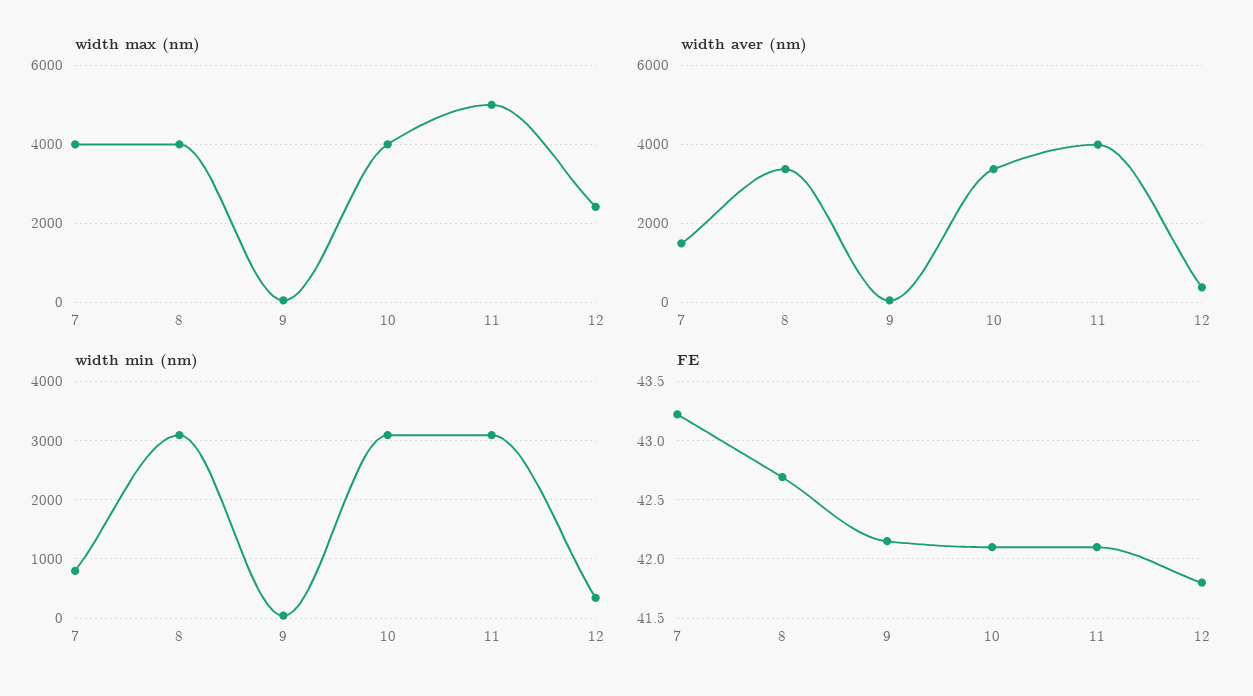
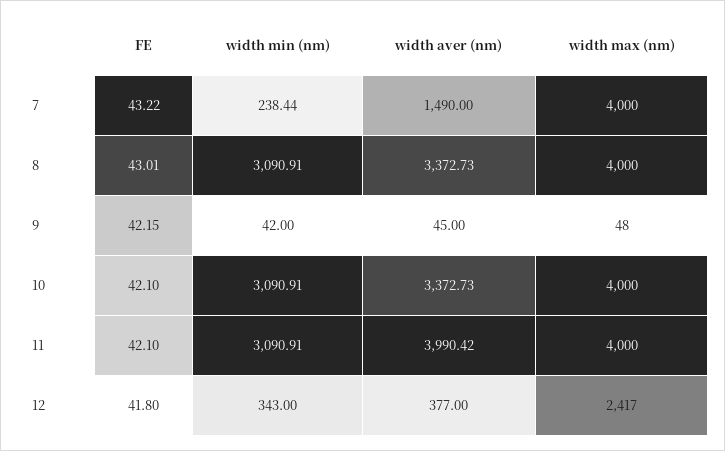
width max (nm), 11: 5000 -> 4000
width min (nm), 7: 800 -> 238.44
FE, 8: 42.7 -> 43.01

